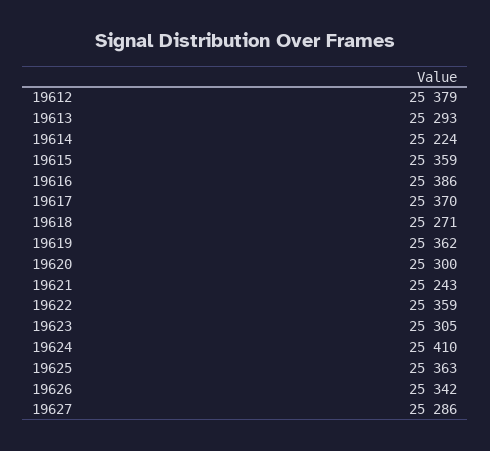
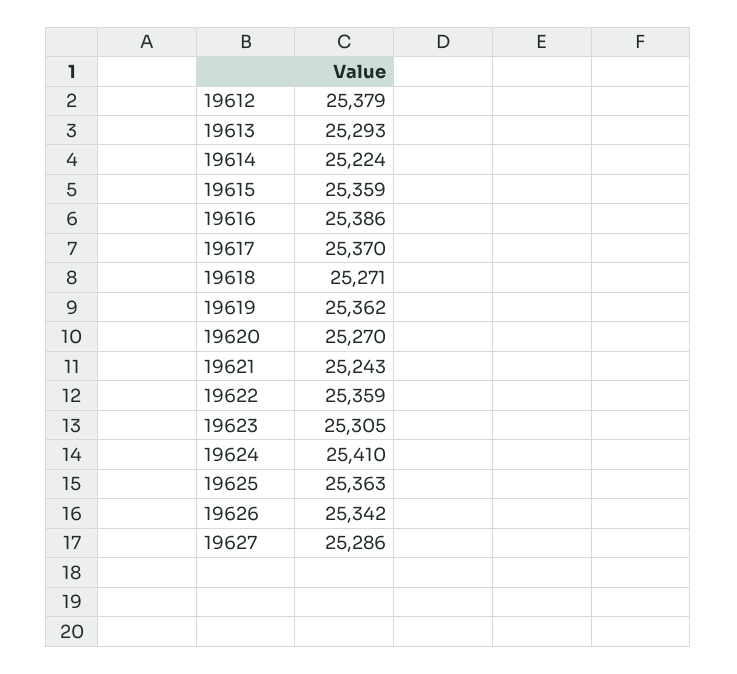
19620: 25300 -> 25270

